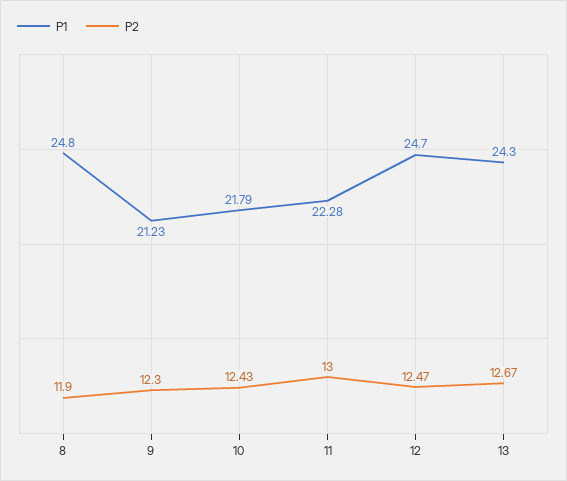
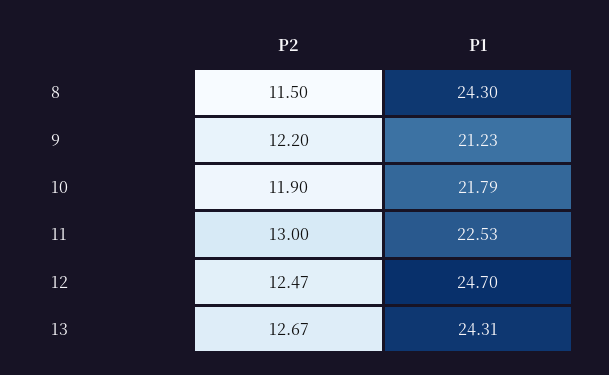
P1, 8: 24.8 -> 24.3
P2, 8: 11.9 -> 11.5
P2, 9: 12.3 -> 12.2
P2, 10: 12.43 -> 11.9
P1, 11: 22.28 -> 22.53
P1, 13: 24.3 -> 24.31

